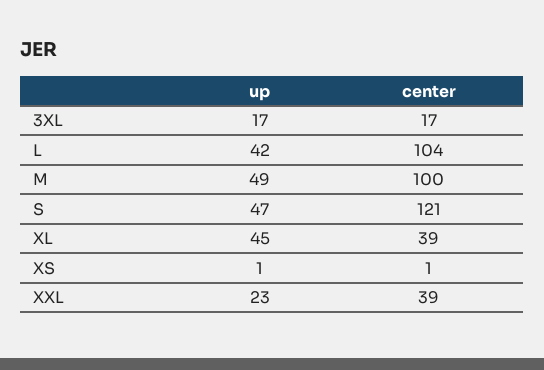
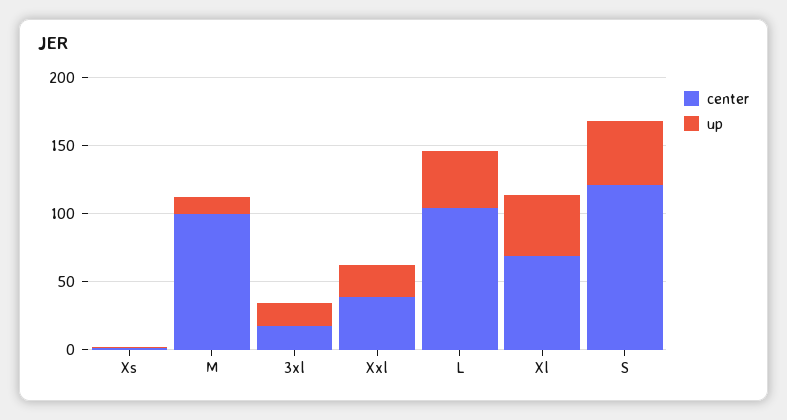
up, M: 49 -> 10
center, XL: 39 -> 70

